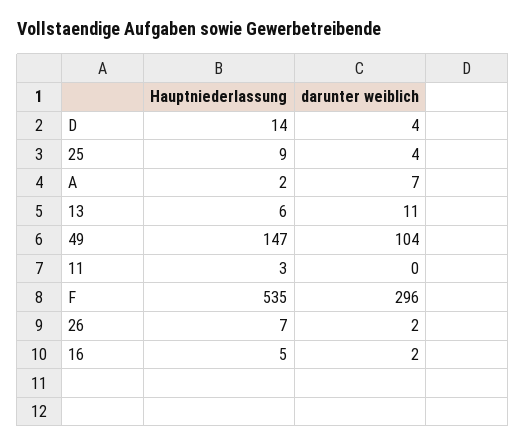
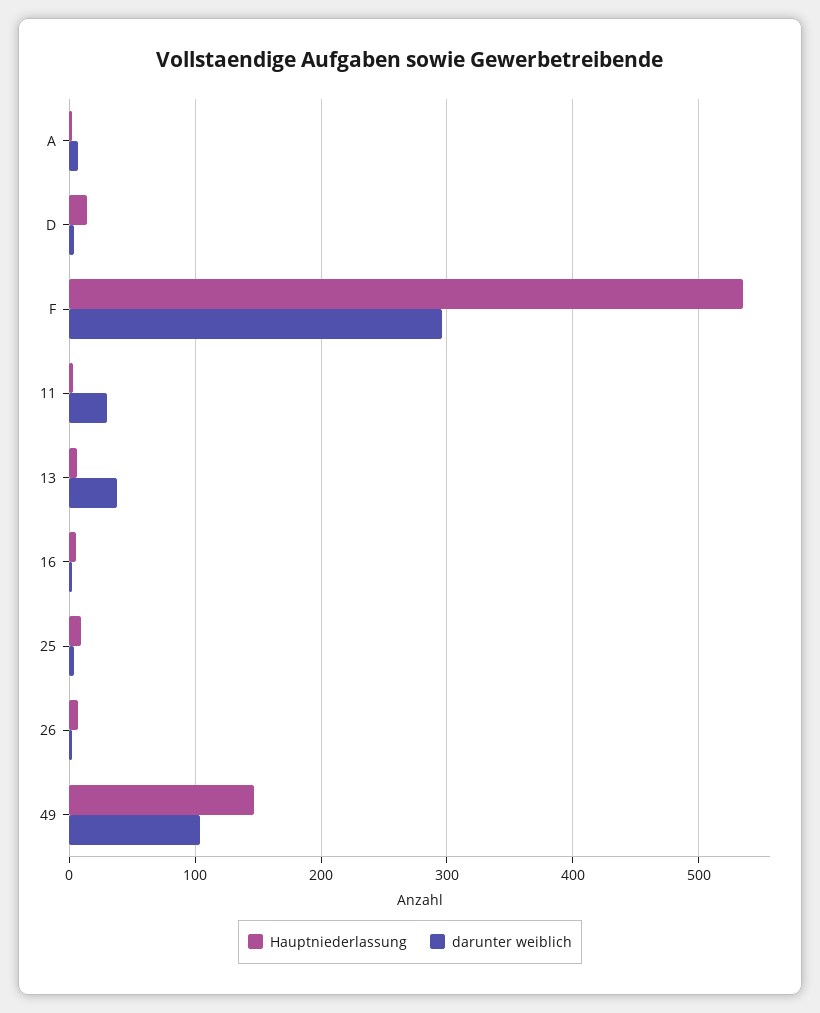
darunter weiblich, 13: 11 -> 40
darunter weiblich, 11: 0 -> 30

